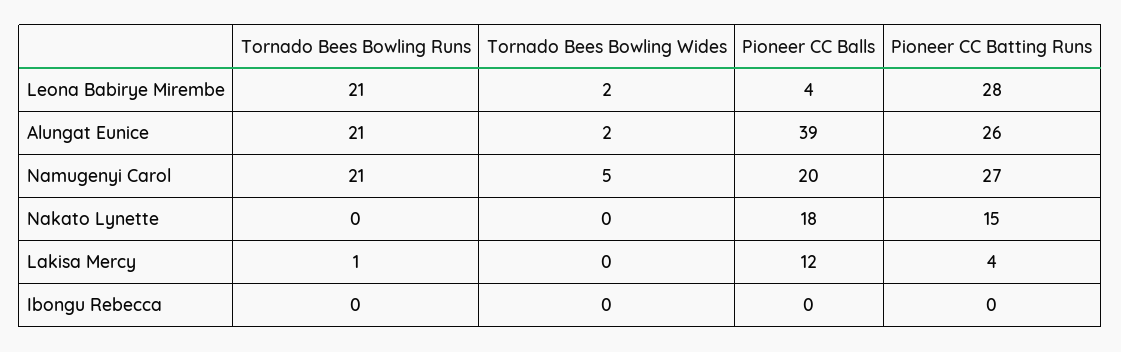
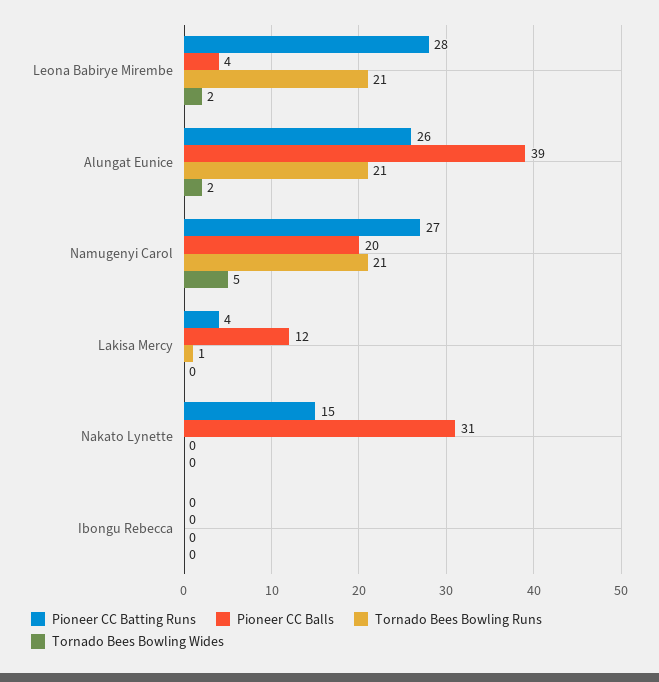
Pioneer CC Balls, Nakato Lynette: 18 -> 31

